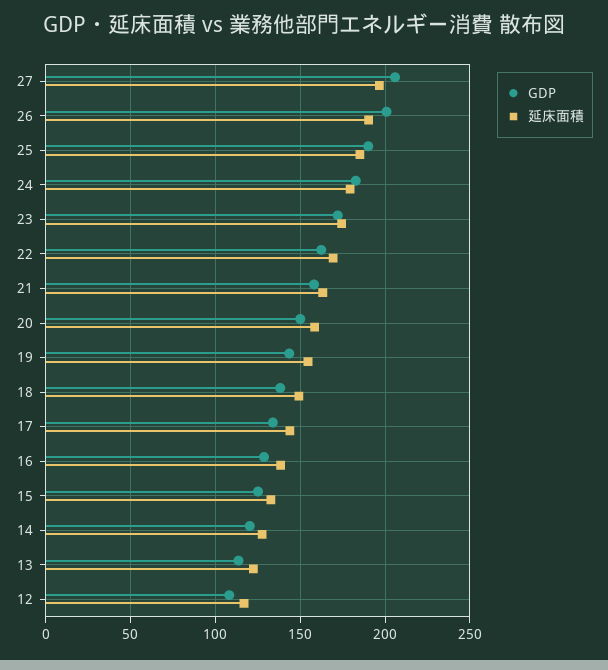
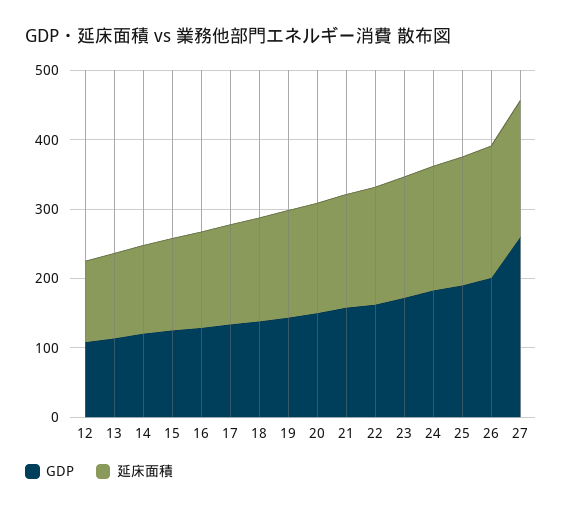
GDP, 27: 205 -> 260

